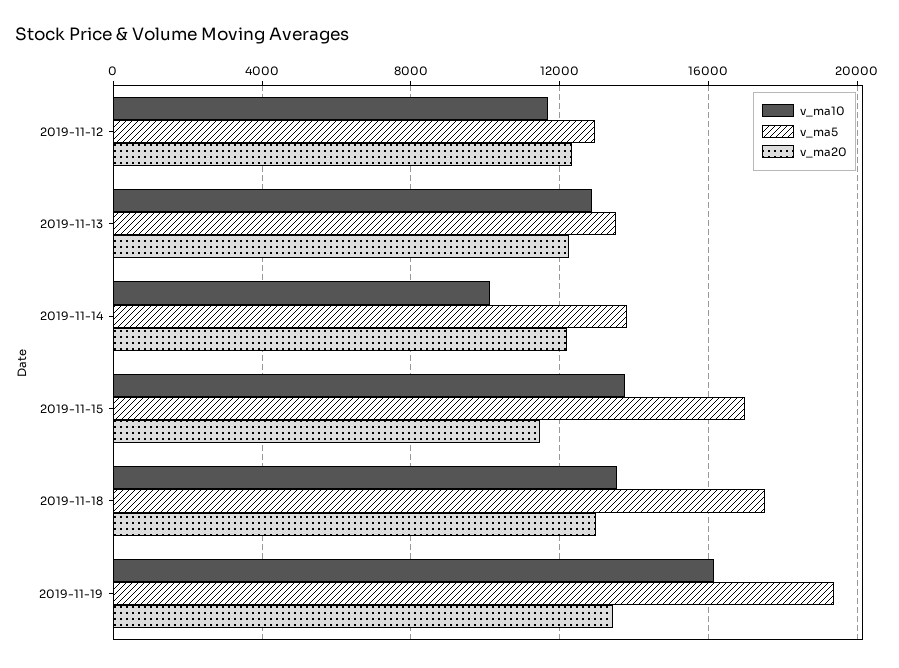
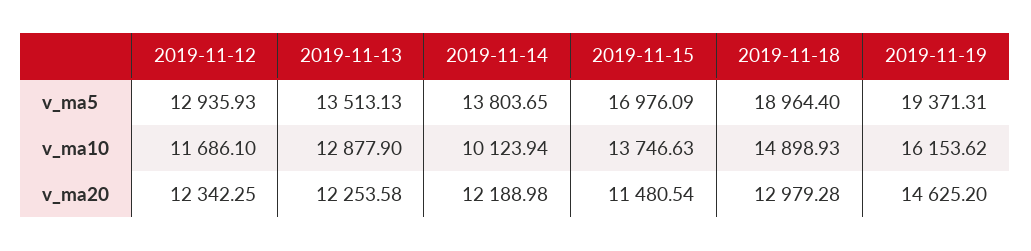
v_ma10, 2019-11-18: 13500 -> 14898.93
v_ma5, 2019-11-18: 17500 -> 18964.4
v_ma20, 2019-11-19: 13500 -> 14625.2

